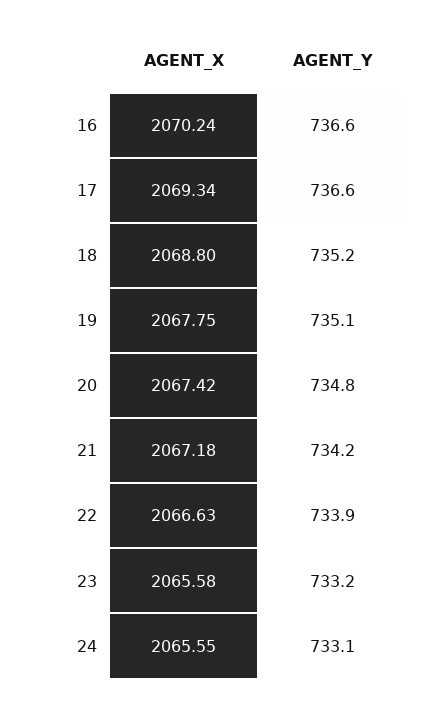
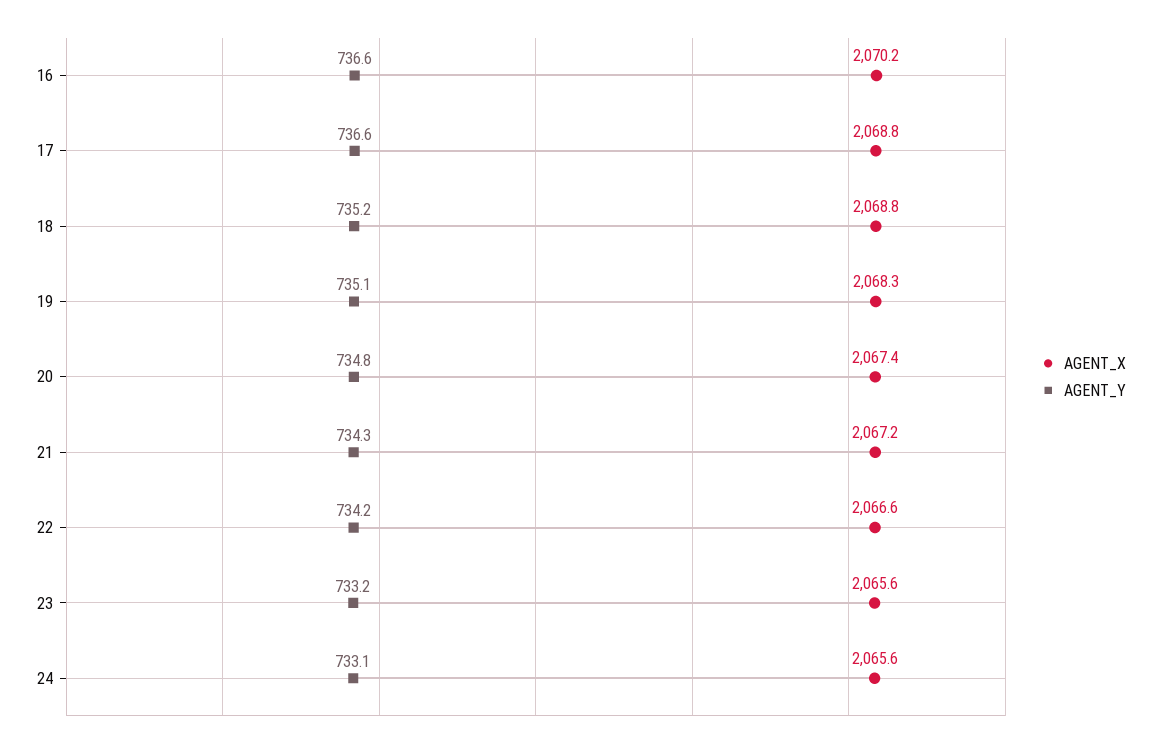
AGENT_X, 17: 2069.34 -> 2068.8
AGENT_X, 19: 2067.75 -> 2068.3
AGENT_Y, 21: 734.2 -> 734.3
AGENT_Y, 22: 733.9 -> 734.2

